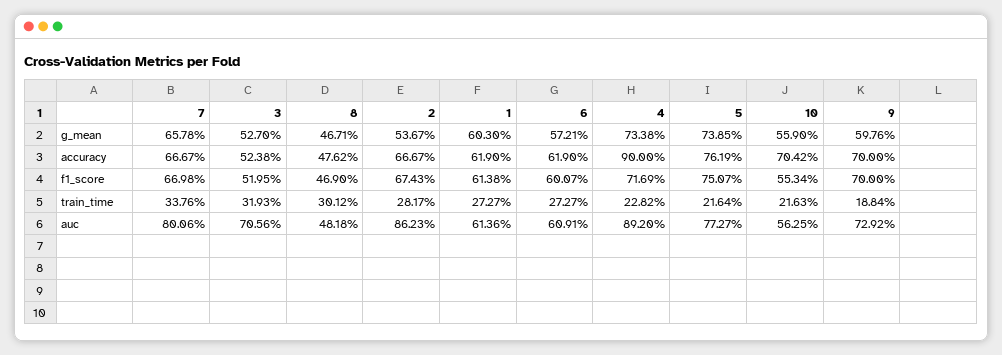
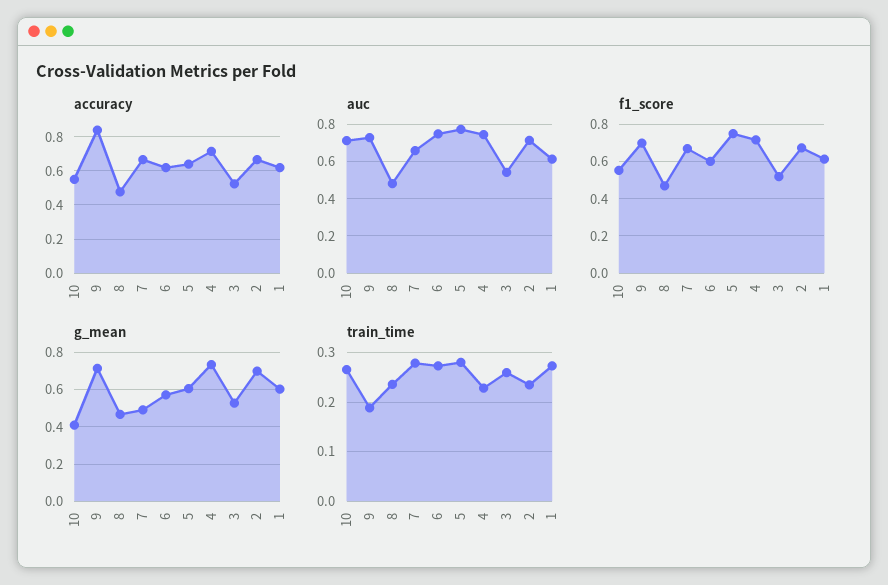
g_mean, 7: 0.6578 -> 0.5
g_mean, 2: 0.5367 -> 0.7
g_mean, 5: 0.7385 -> 0.6
g_mean, 10: 0.559 -> 0.4
g_mean, 9: 0.5976 -> 0.7
accuracy, 4: 0.9 -> 0.7
accuracy, 5: 0.7619 -> 0.65
accuracy, 10: 0.7042 -> 0.55
accuracy, 9: 0.7 -> 0.85
train_time, 7: 0.3376 -> 0.28
train_time, 3: 0.3193 -> 0.26
train_time, 8: 0.3012 -> 0.24
train_time, 2: 0.2817 -> 0.24
train_time, 5: 0.2164 -> 0.28
train_time, 10: 0.2163 -> 0.26
auc, 7: 0.8006 -> 0.65
auc, 3: 0.7056 -> 0.55
auc, 2: 0.8623 -> 0.7
auc, 6: 0.6091 -> 0.75
auc, 4: 0.892 -> 0.75
auc, 10: 0.5625 -> 0.7

